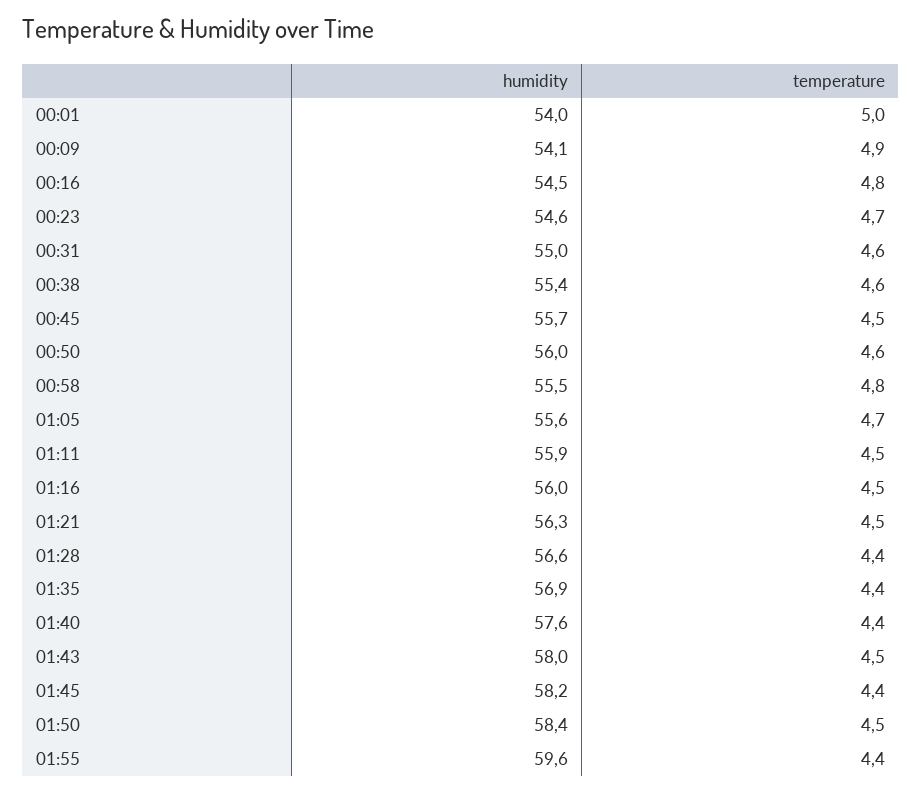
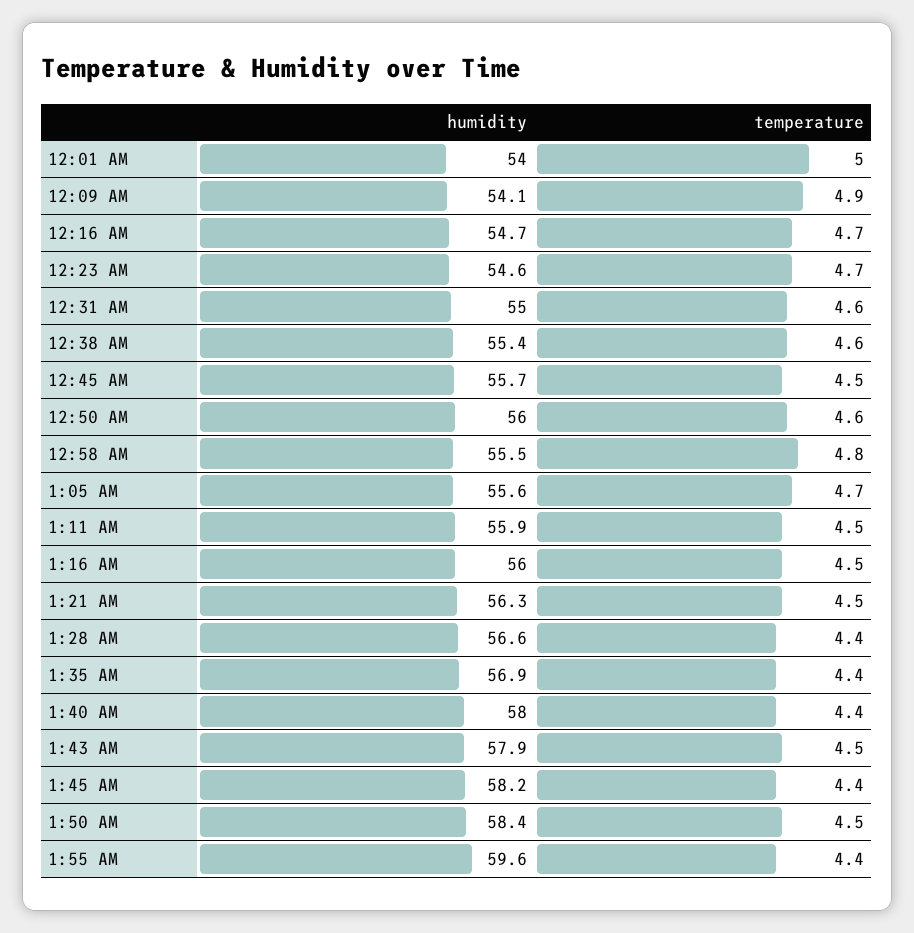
humidity, 00:16: 54.5 -> 54.7
temperature, 00:16: 4.8 -> 4.7
humidity, 01:40: 57.6 -> 58
humidity, 01:43: 58 -> 57.9

